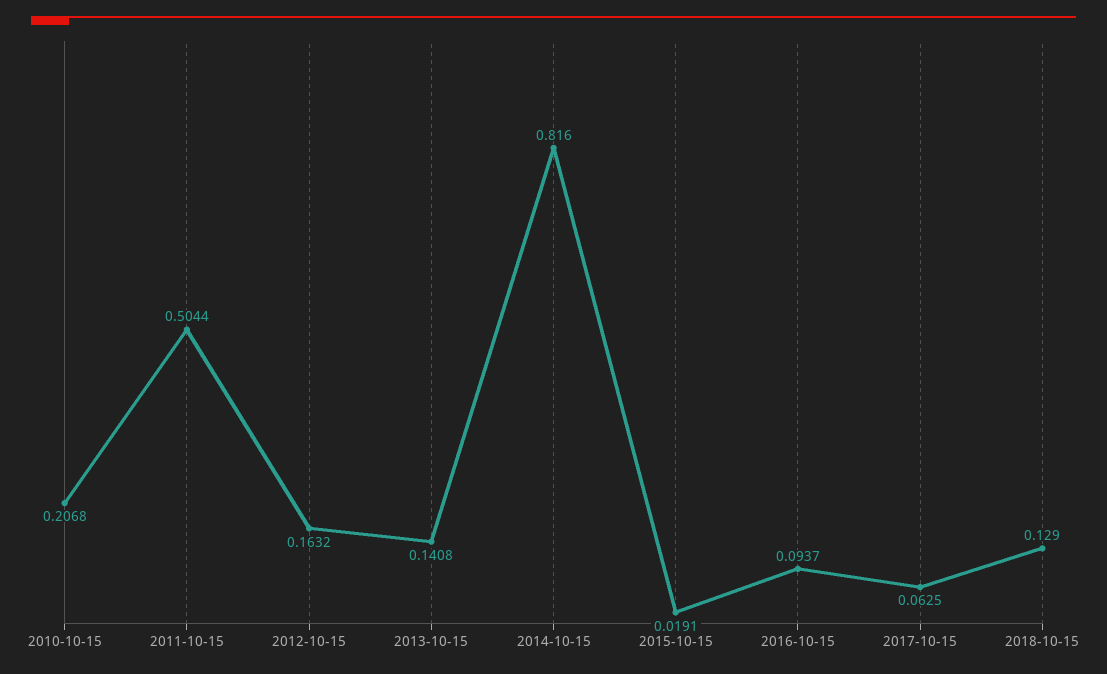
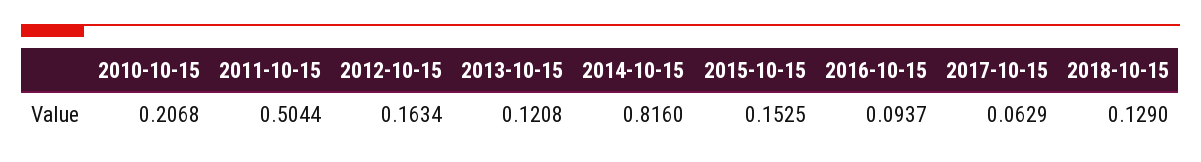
2012-10-15: 0.1632 -> 0.1634
2013-10-15: 0.1408 -> 0.1208
2015-10-15: 0.0191 -> 0.1525
2017-10-15: 0.0625 -> 0.0629

